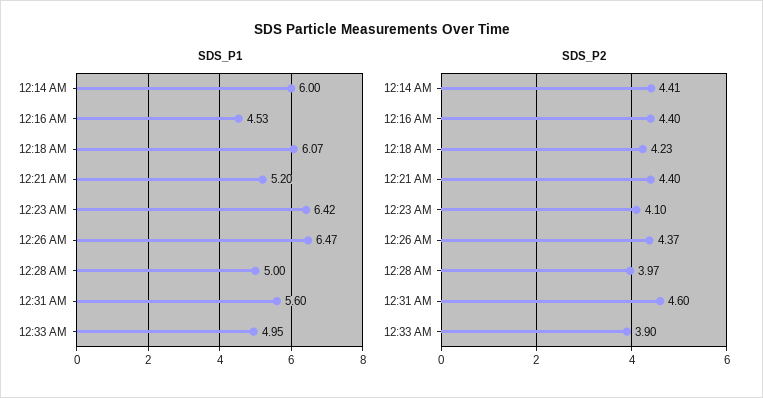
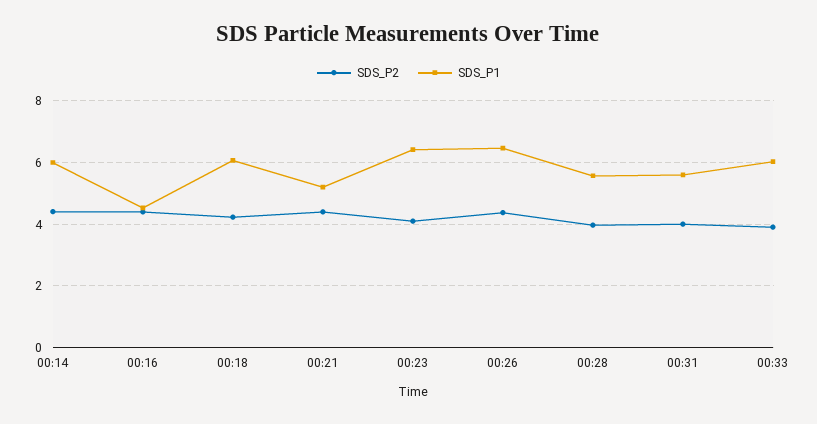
SDS_P1, 12:28 AM: 5 -> 5.6
SDS_P1, 12:33 AM: 4.95 -> 6
SDS_P2, 12:31 AM: 4.6 -> 4

